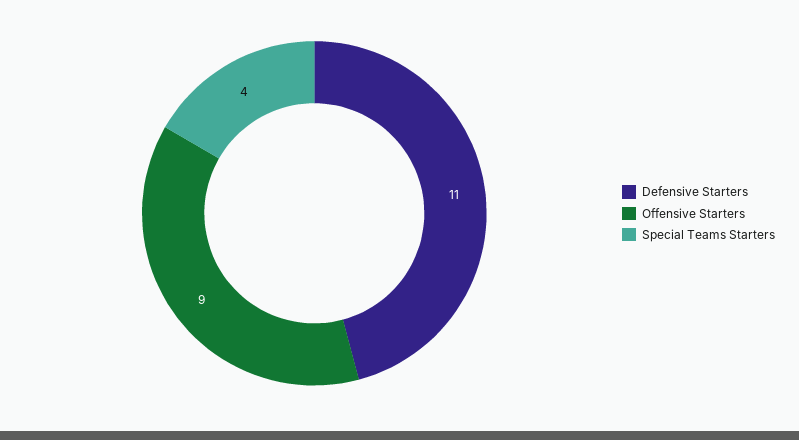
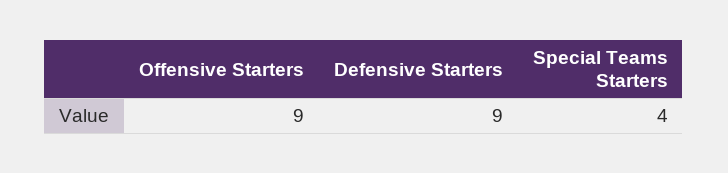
Defensive Starters: 11 -> 9

